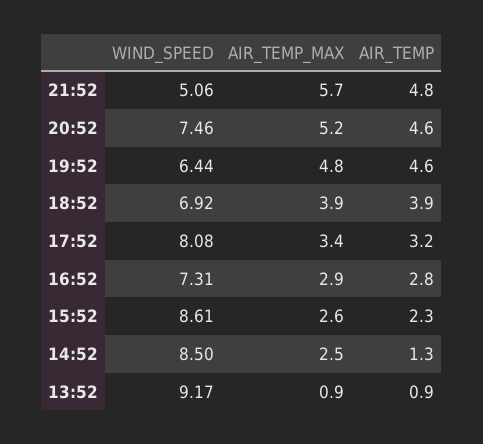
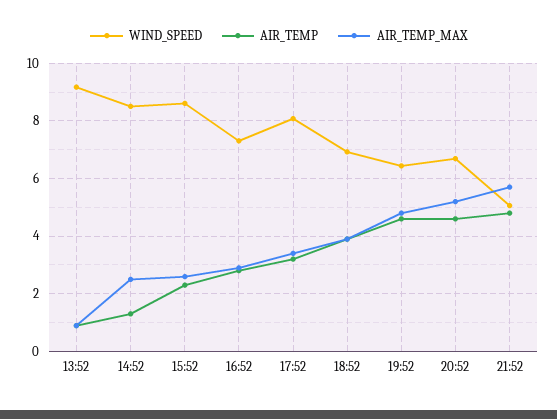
WIND_SPEED, 20:52: 7.46 -> 6.75

